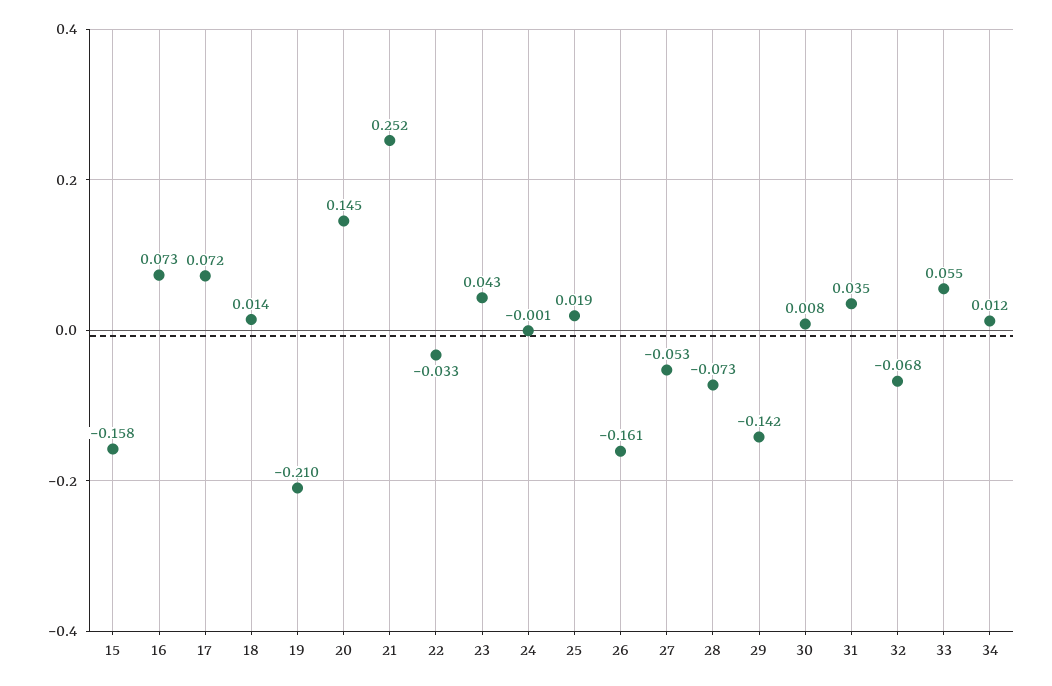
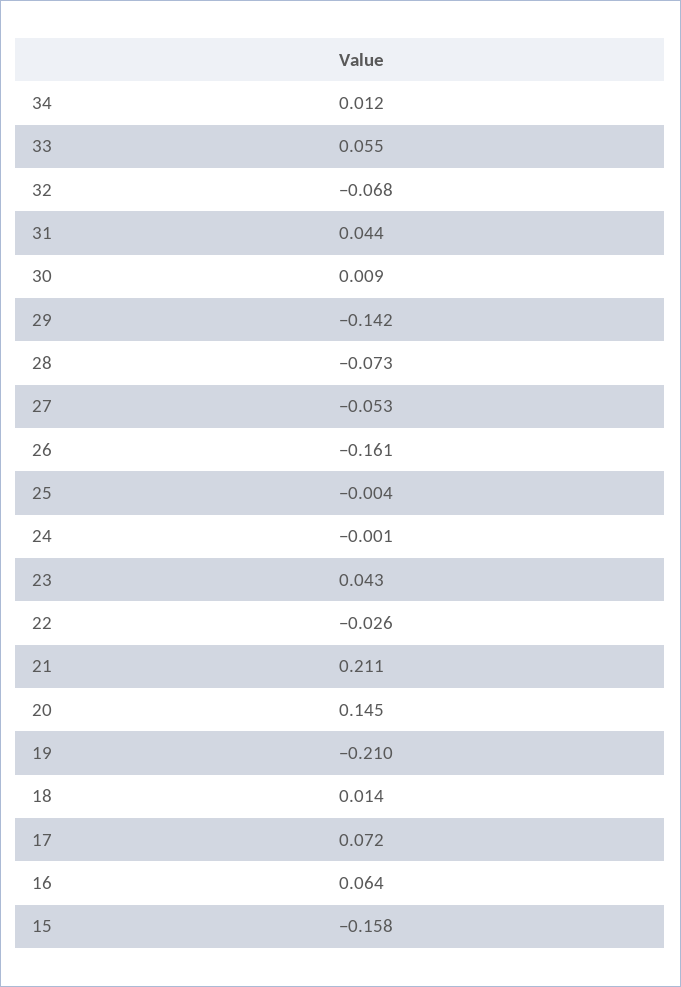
16: 0.073 -> 0.064
21: 0.252 -> 0.211
22: -0.033 -> -0.026
25: 0.019 -> -0.004
30: 0.008 -> 0.009
31: 0.035 -> 0.044

